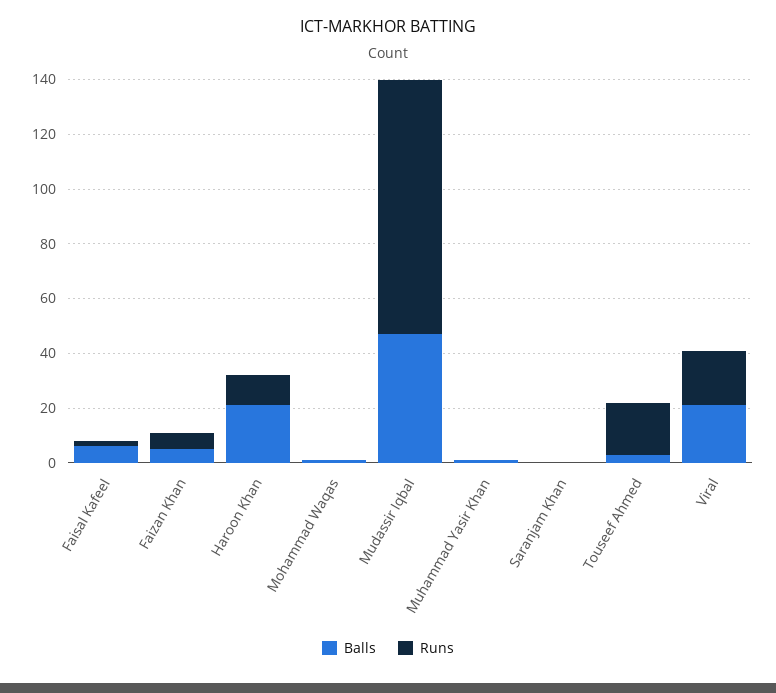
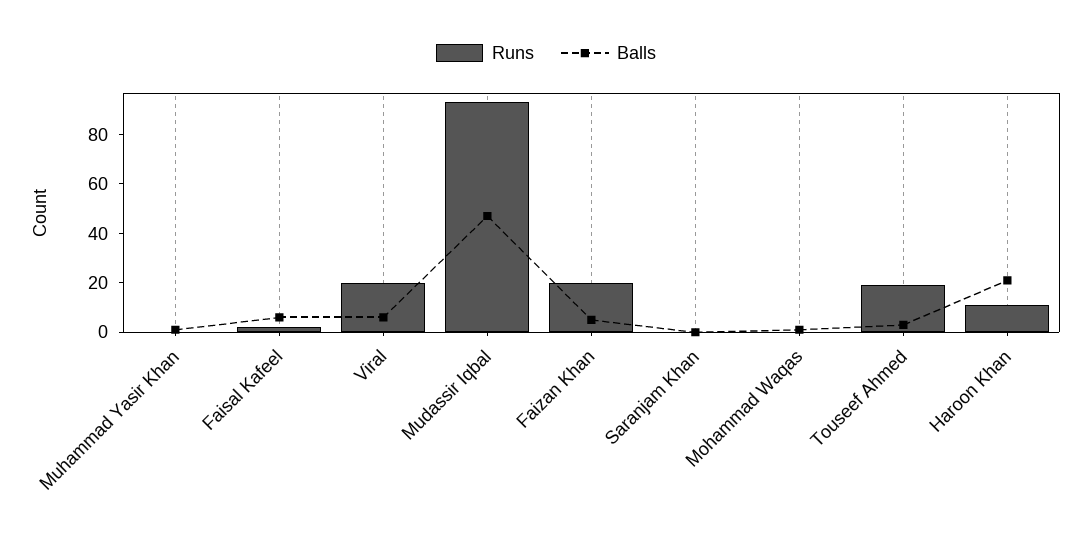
Runs, Faizan Khan: 5 -> 20
Balls, Viral: 20 -> 5

